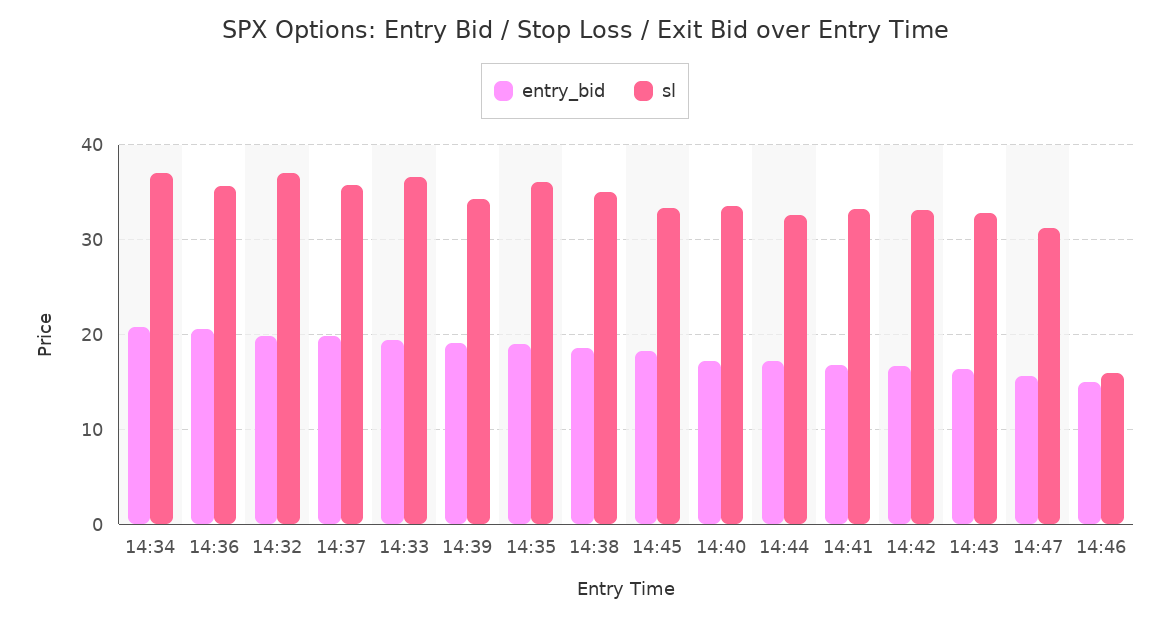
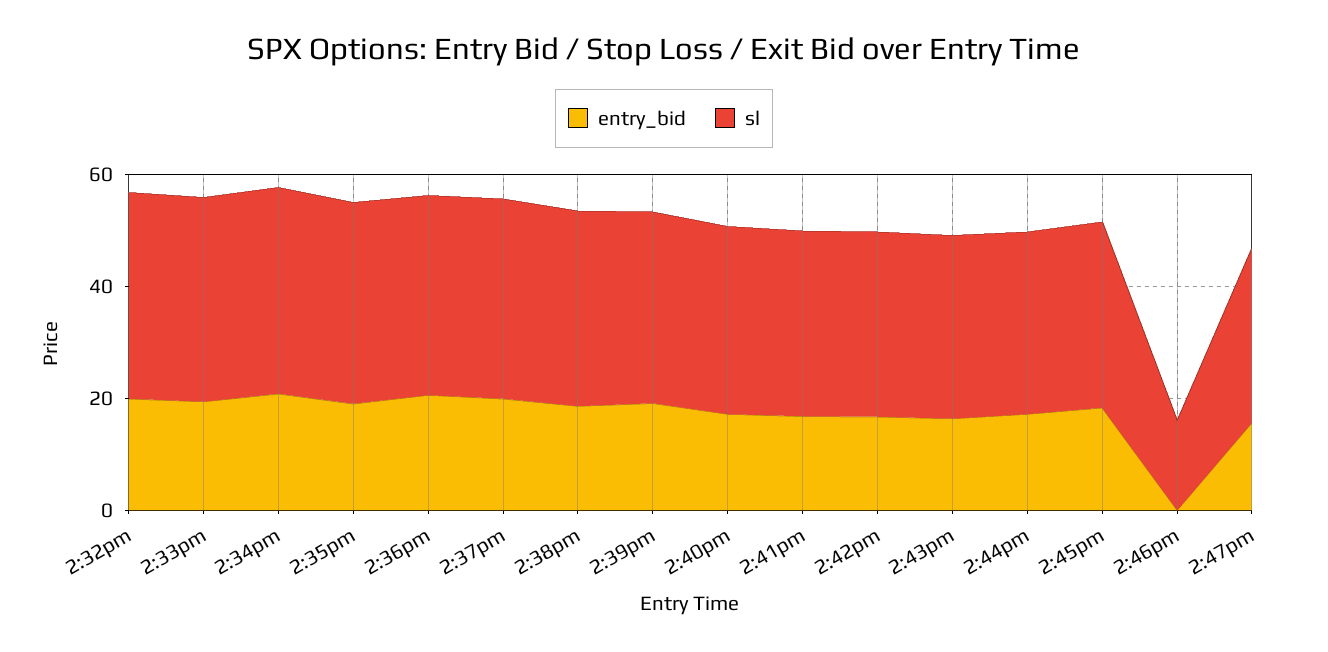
entry_bid, 14:46: 15 -> 0

